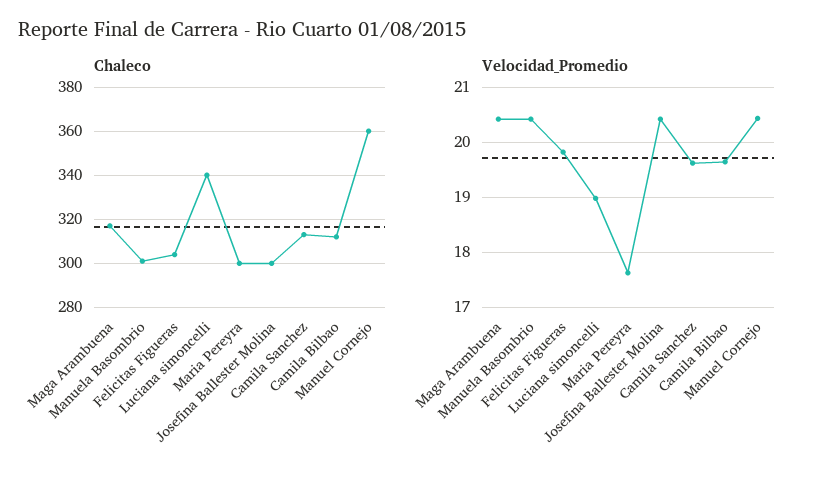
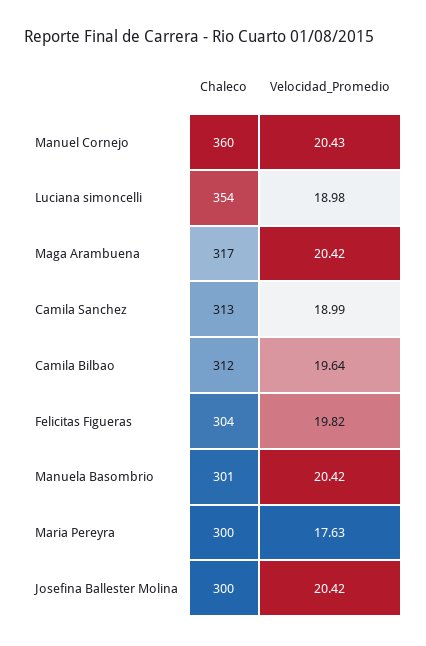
Chaleco, Luciana simoncelli: 340 -> 354
Velocidad_Promedio, Camila Sanchez: 19.6 -> 18.99

